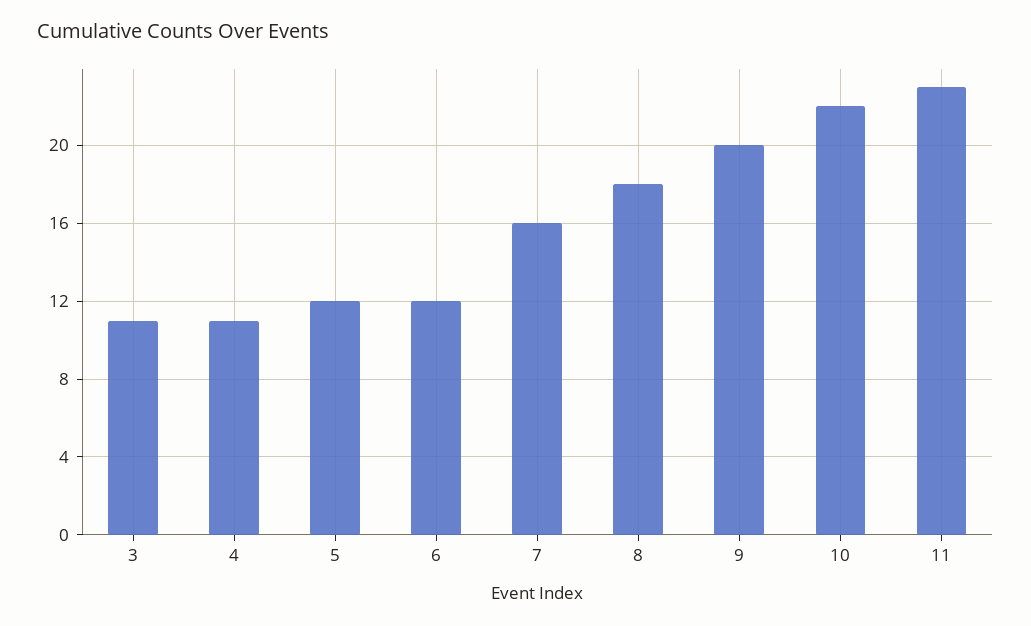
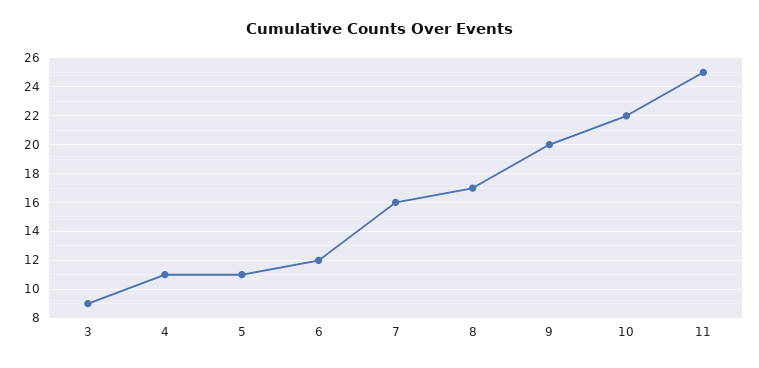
3: 11 -> 9
5: 12 -> 11
8: 18 -> 17
11: 23 -> 25

